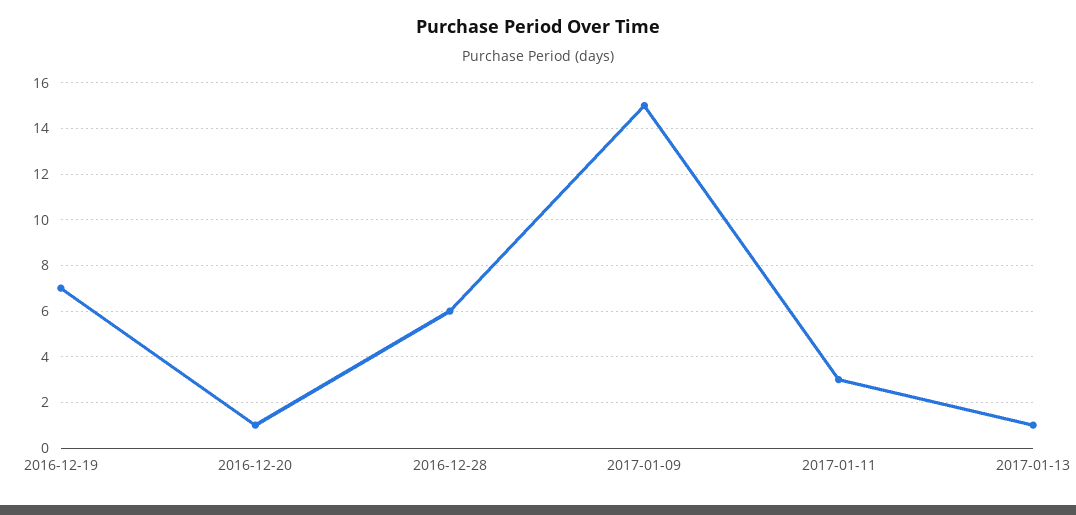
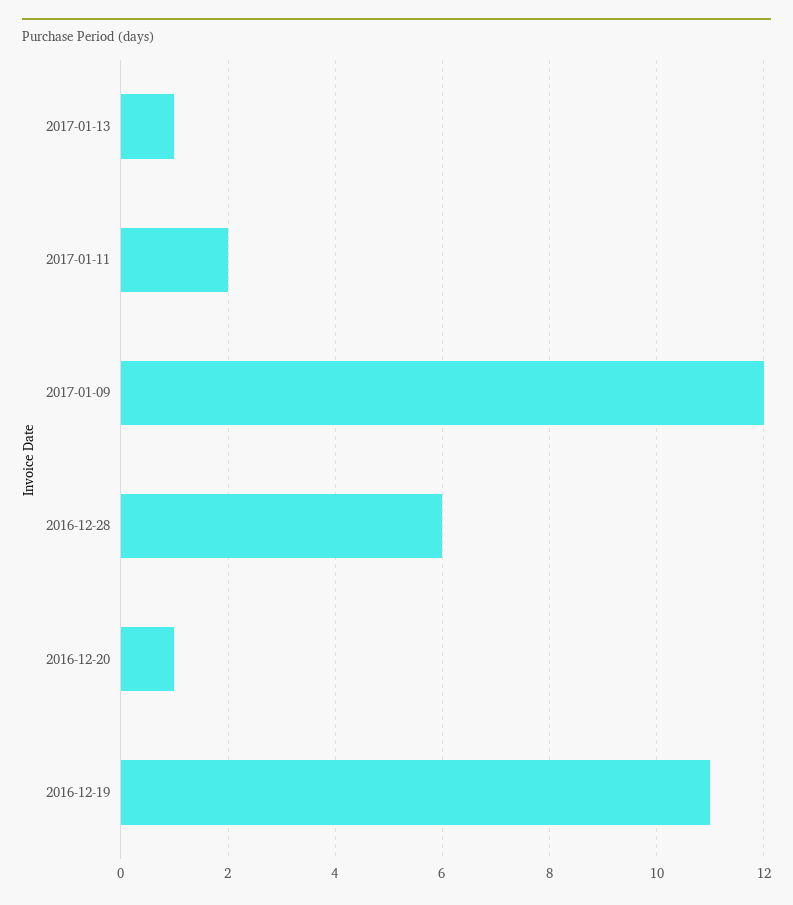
2016-12-19: 7 -> 11
2017-01-09: 15 -> 12
2017-01-11: 3 -> 2

